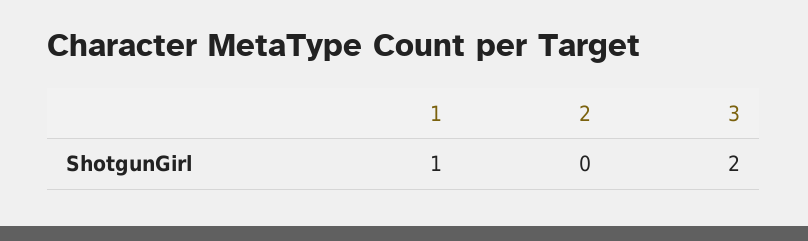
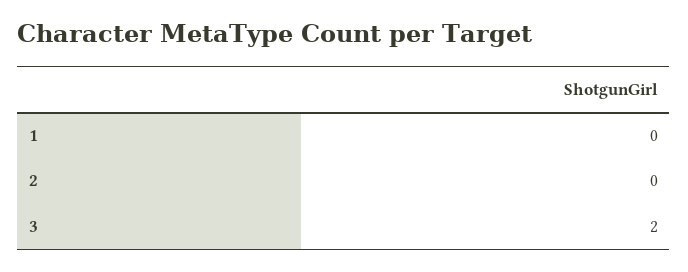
1: 1 -> 0

